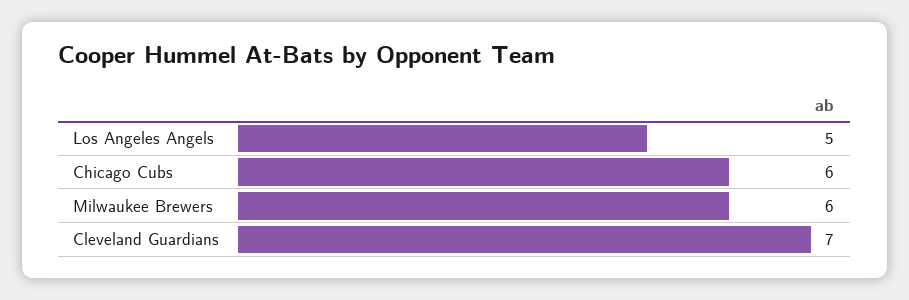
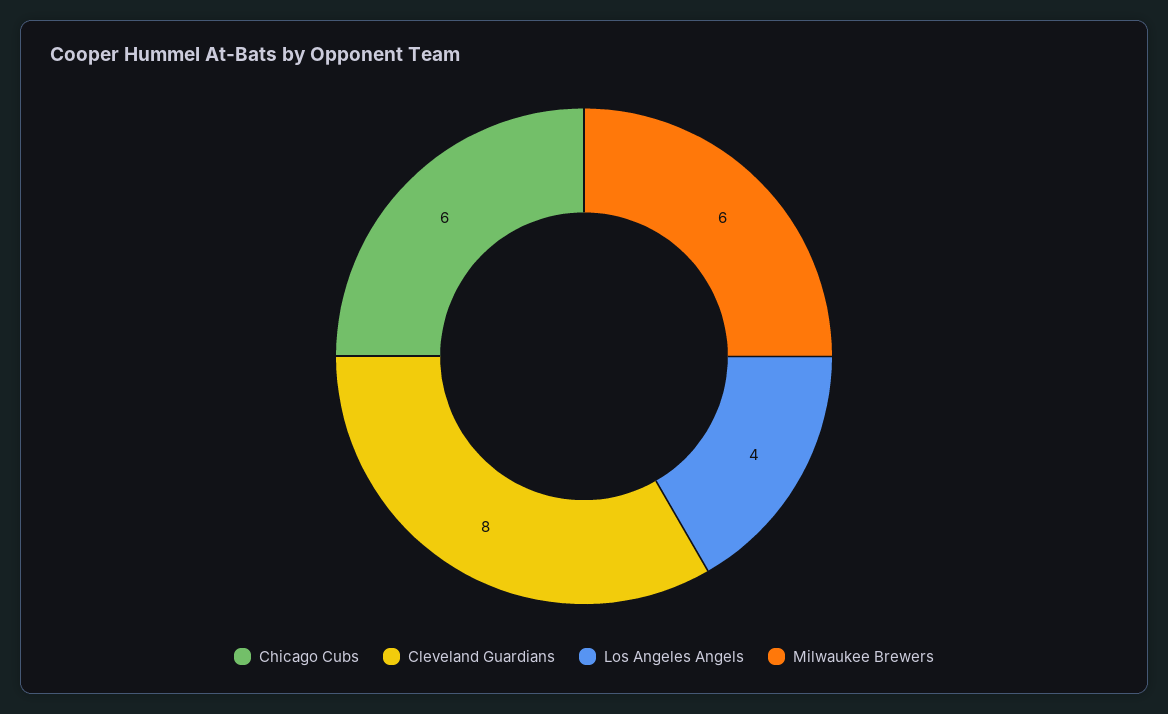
Los Angeles Angels: 5 -> 4
Cleveland Guardians: 7 -> 8

